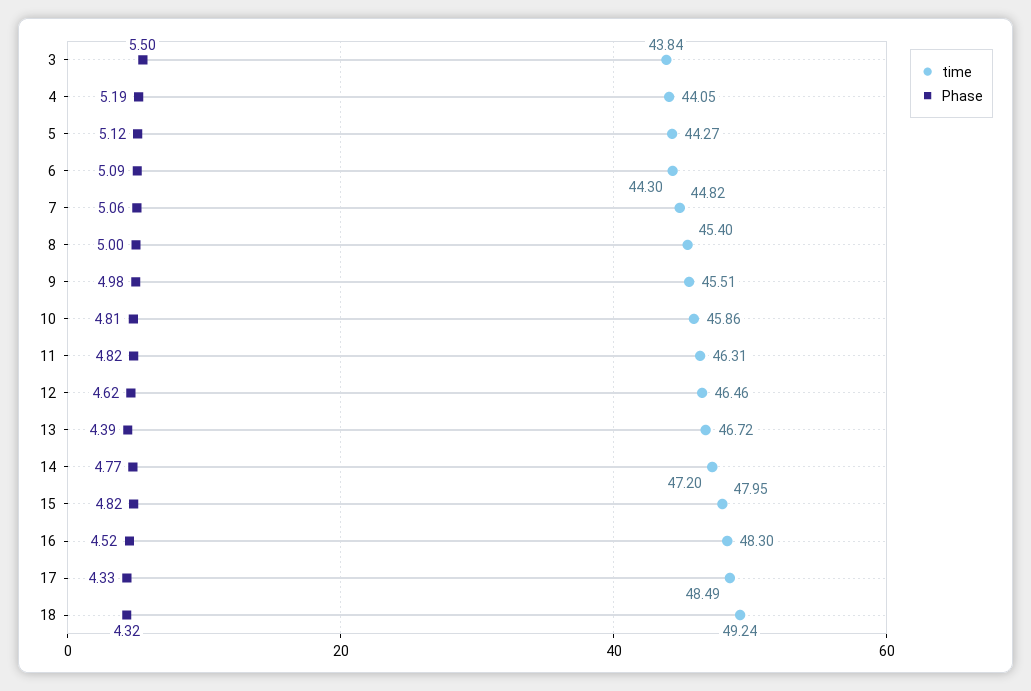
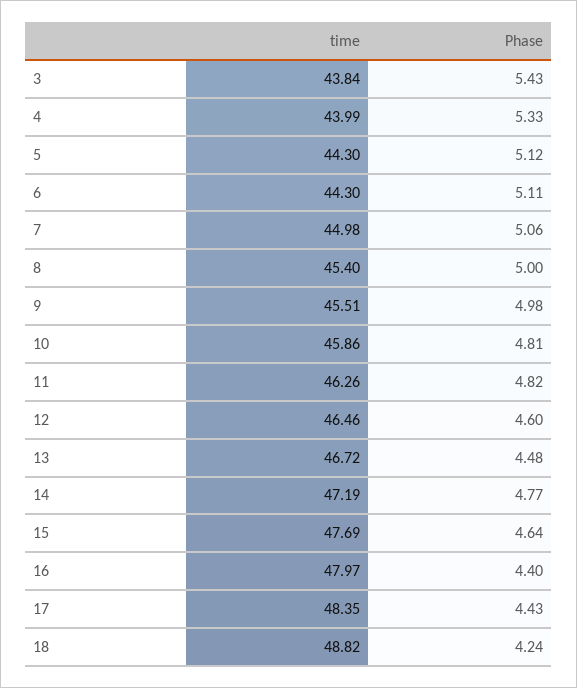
Phase, 3: 5.5 -> 5.43
time, 4: 44.05 -> 43.99
Phase, 4: 5.19 -> 5.33
time, 5: 44.27 -> 44.3
Phase, 6: 5.09 -> 5.11
time, 7: 44.82 -> 44.98
time, 11: 46.31 -> 46.26
Phase, 12: 4.62 -> 4.6
Phase, 13: 4.39 -> 4.48
time, 14: 47.2 -> 47.19
time, 15: 47.95 -> 47.69
Phase, 15: 4.82 -> 4.64
time, 16: 48.3 -> 47.97
Phase, 16: 4.52 -> 4.4
time, 17: 48.49 -> 48.35
Phase, 17: 4.33 -> 4.43
time, 18: 49.24 -> 48.82
Phase, 18: 4.32 -> 4.24

